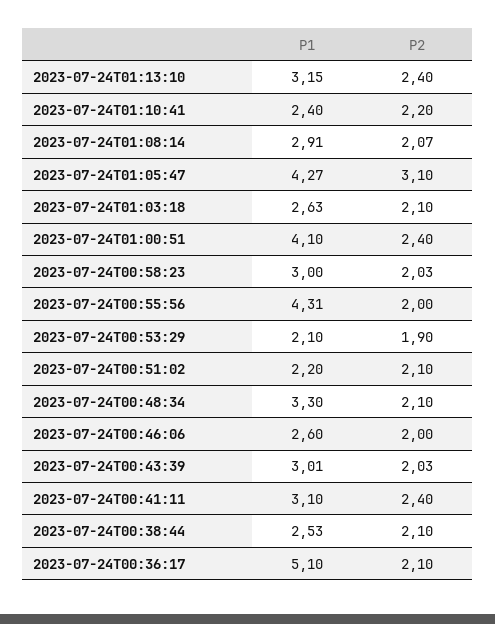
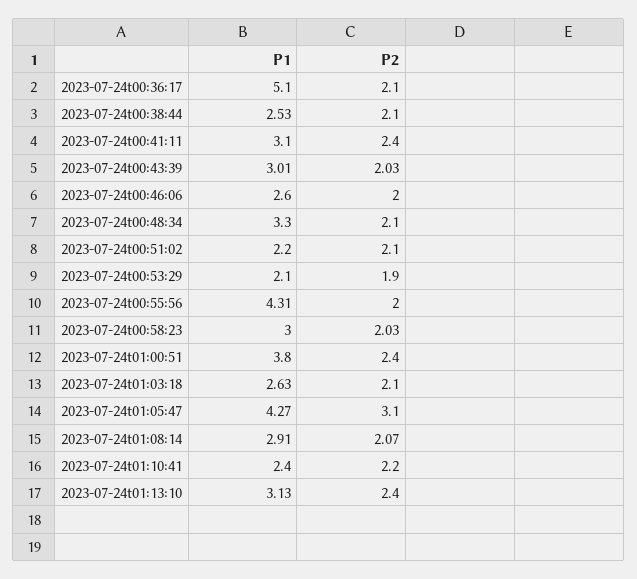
P1, 2023-07-24T01:13:10: 3.15 -> 3.13
P1, 2023-07-24T01:00:51: 4.1 -> 3.8

